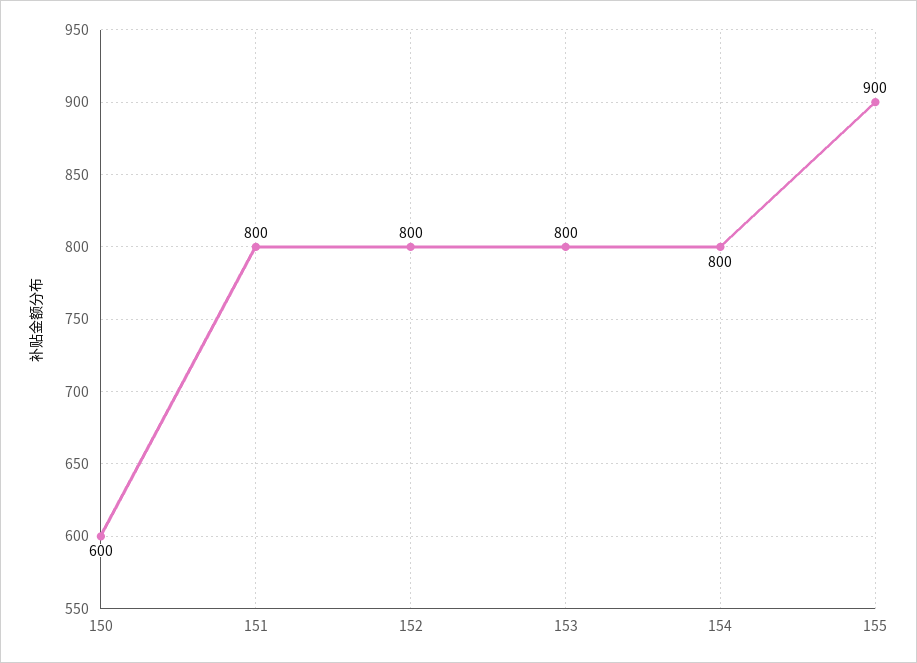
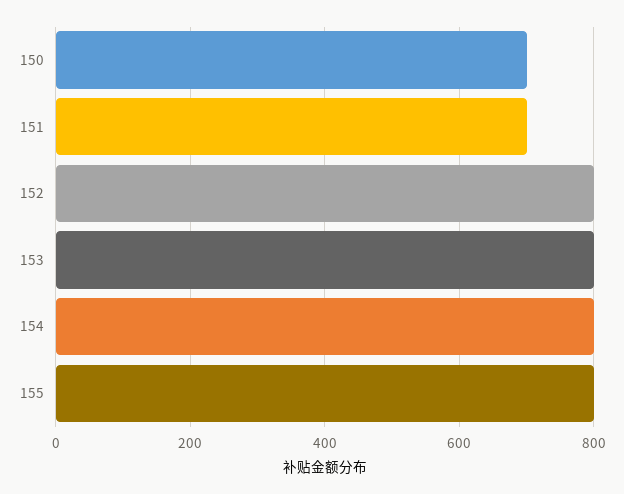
150: 600 -> 700
151: 800 -> 700
155: 900 -> 800

